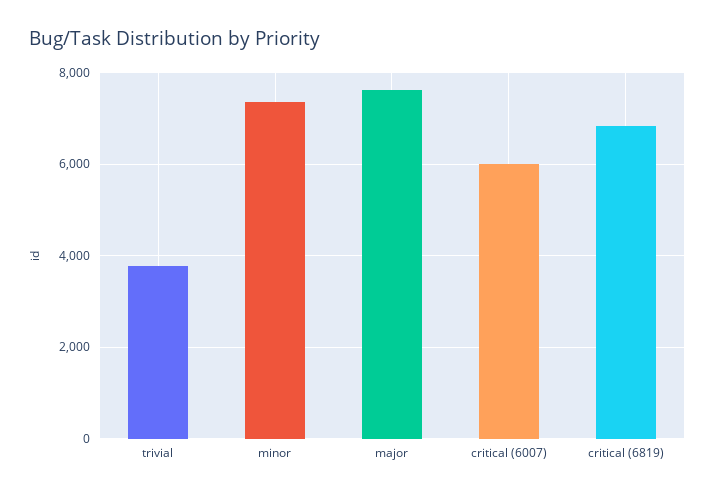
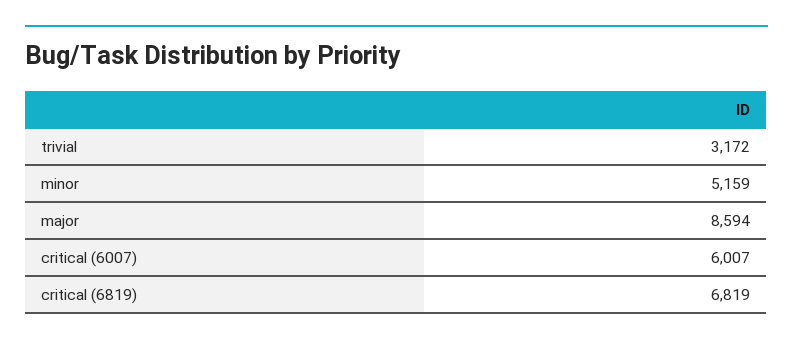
trivial: 3800 -> 3172
minor: 7400 -> 5159
major: 7600 -> 8594

